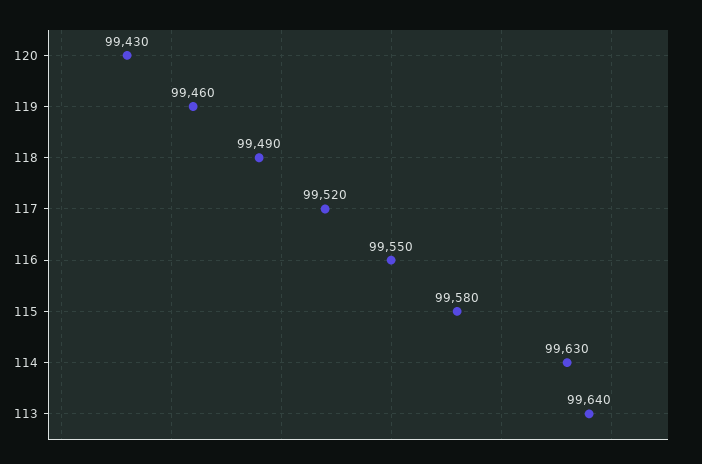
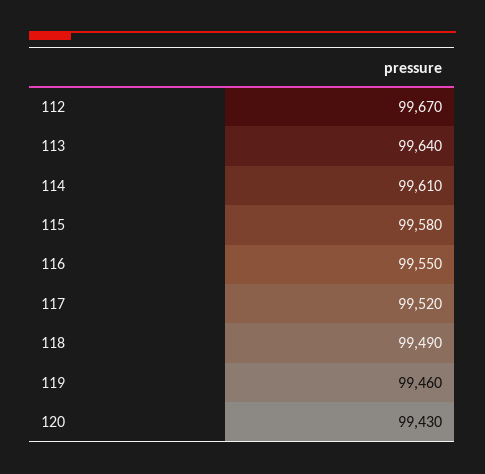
114: 99630 -> 99610
112: none -> 99670

